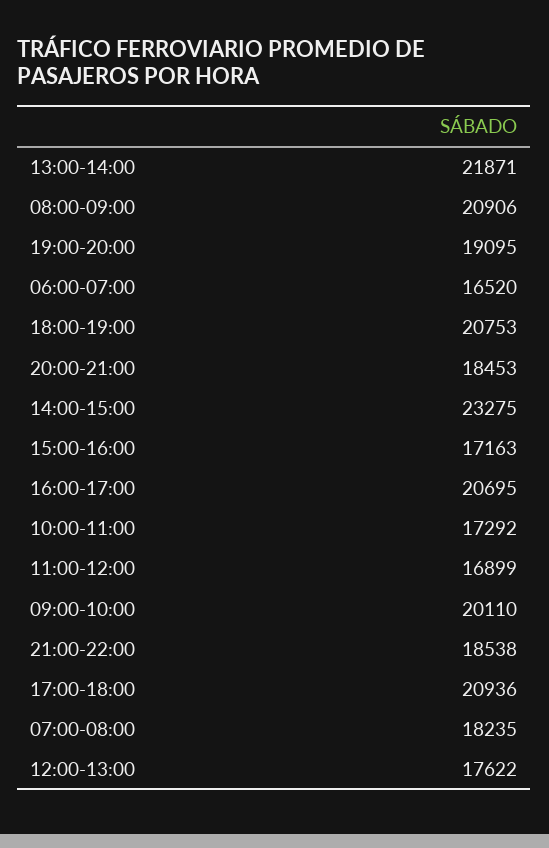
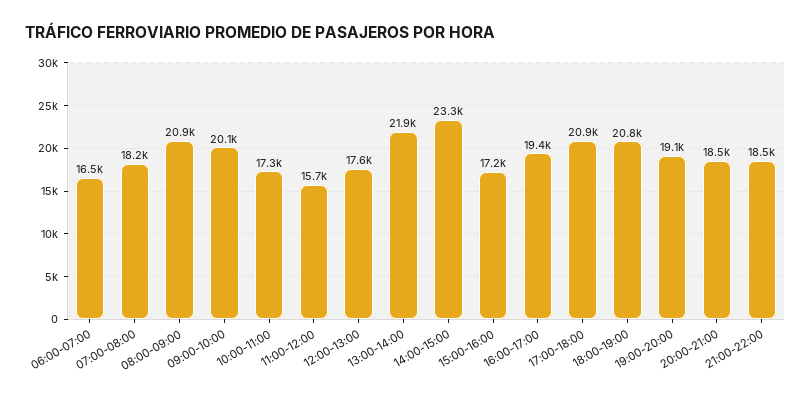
16:00-17:00: 20695 -> 19400
11:00-12:00: 16899 -> 15700

